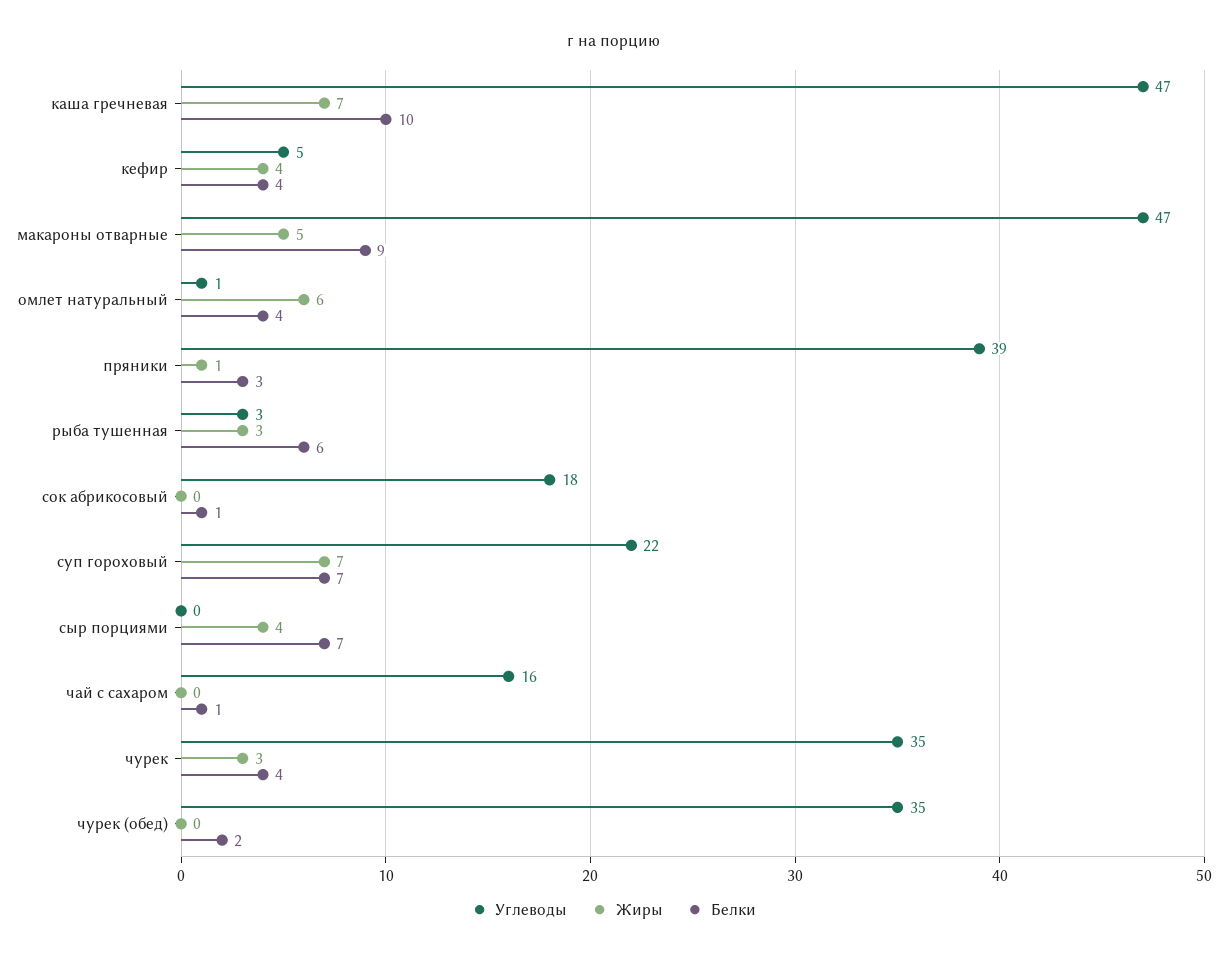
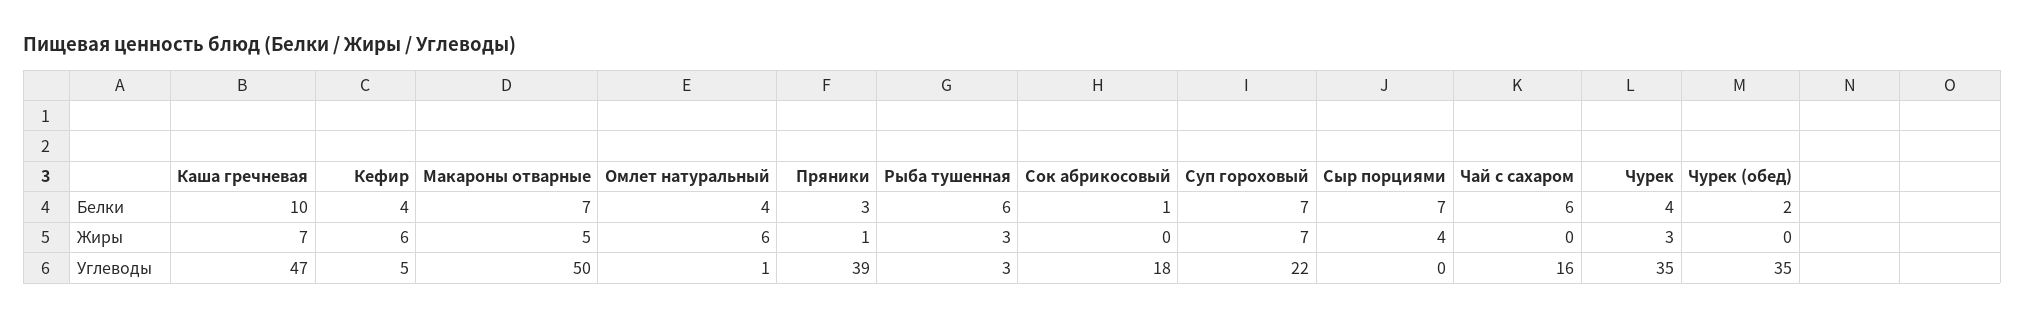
Жиры, кефир: 4 -> 6
Углеводы, макароны отварные: 47 -> 50
Белки, макароны отварные: 9 -> 7
Белки, чай с сахаром: 1 -> 6

